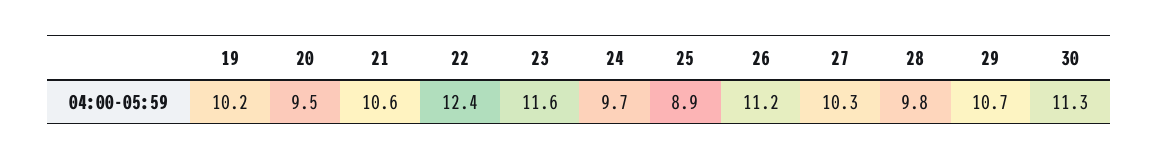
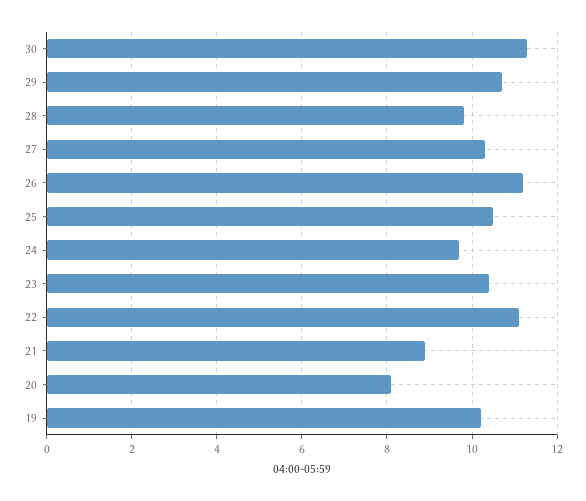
20: 9.5 -> 8
21: 10.6 -> 9
22: 12.4 -> 11
23: 11.6 -> 10.5
25: 8.9 -> 10.5

